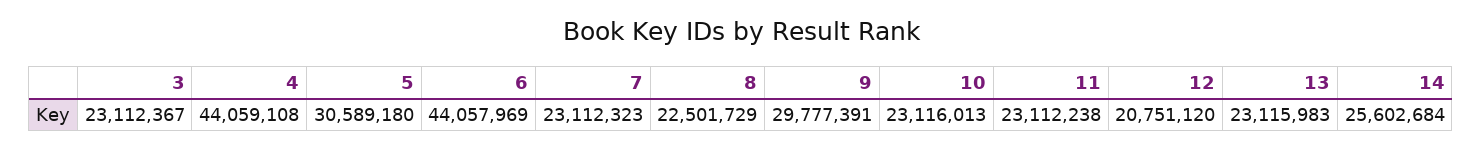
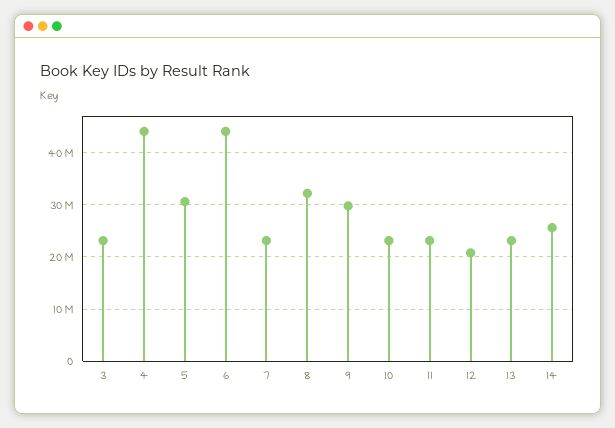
8: 22501729 -> 32000000

